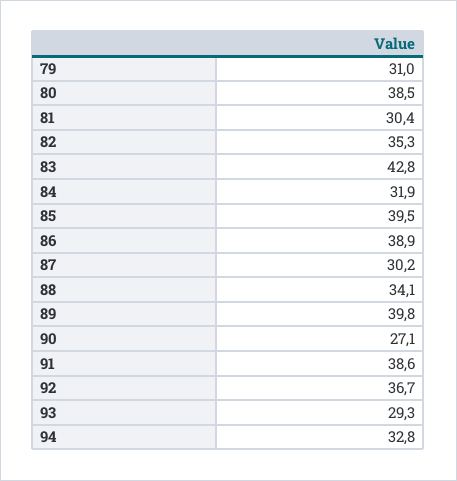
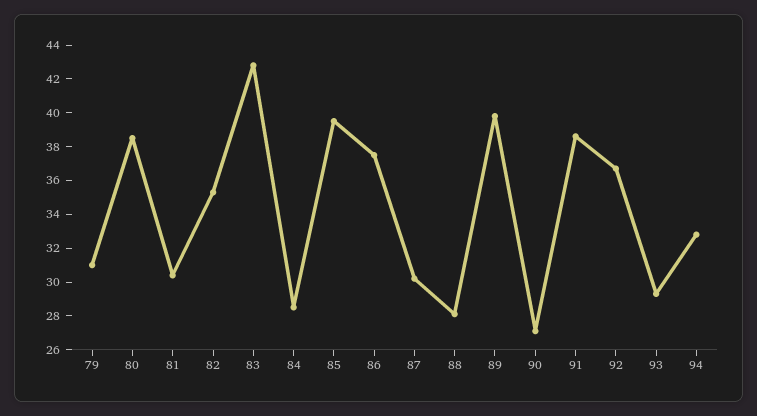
84: 31.9 -> 28.5
86: 38.9 -> 37.5
88: 34.1 -> 28

